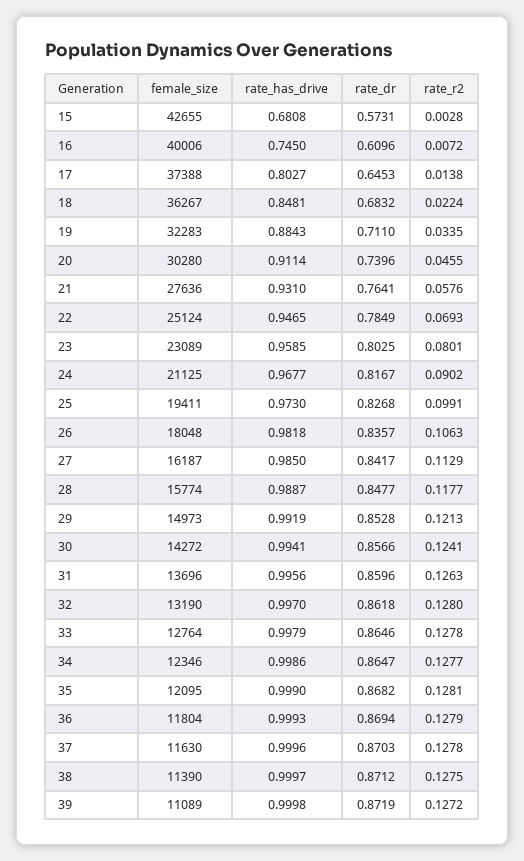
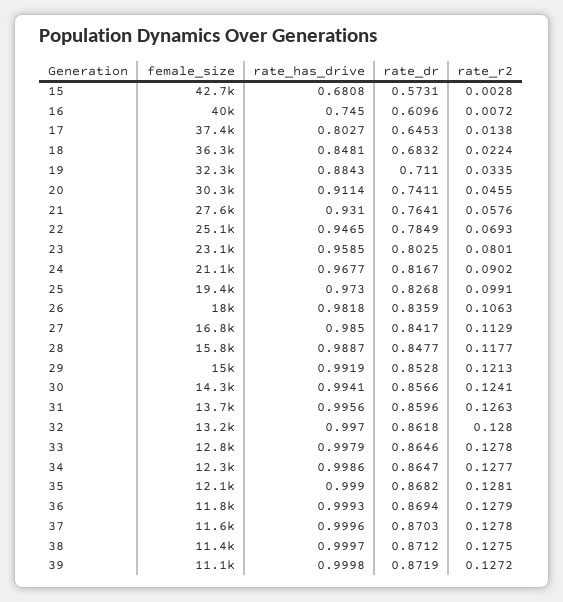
rate_dr, 20: 0.7396 -> 0.7411
rate_dr, 26: 0.8357 -> 0.8359
female_size, 27: 16187 -> 16800

